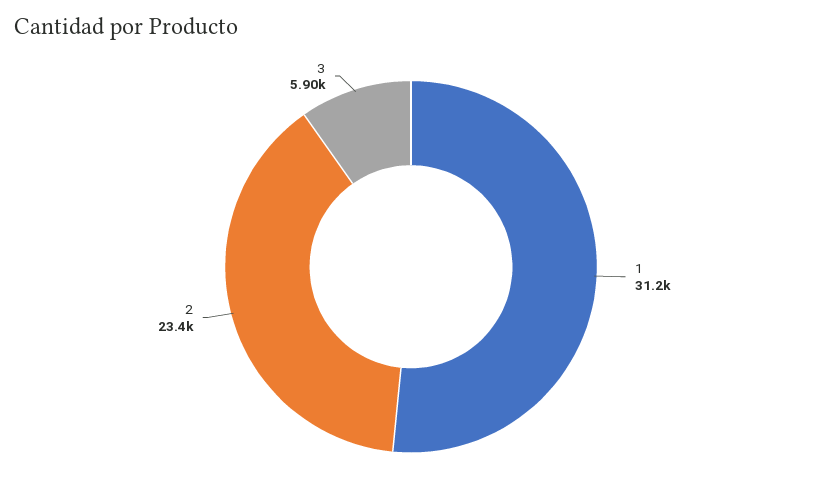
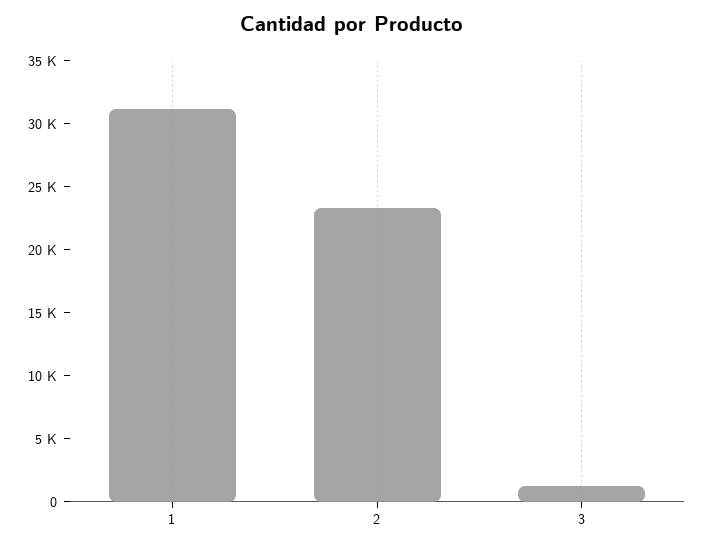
3: 5900 -> 1000

